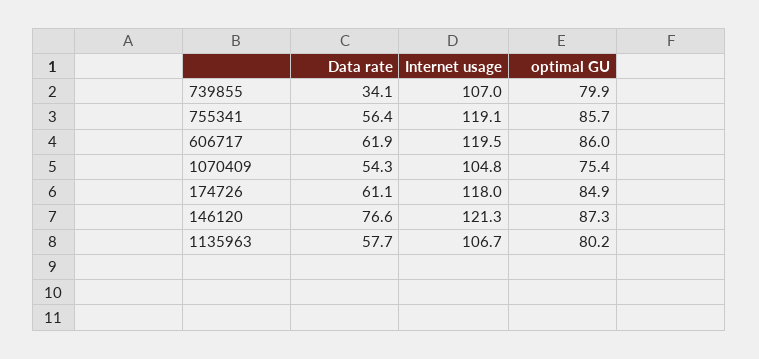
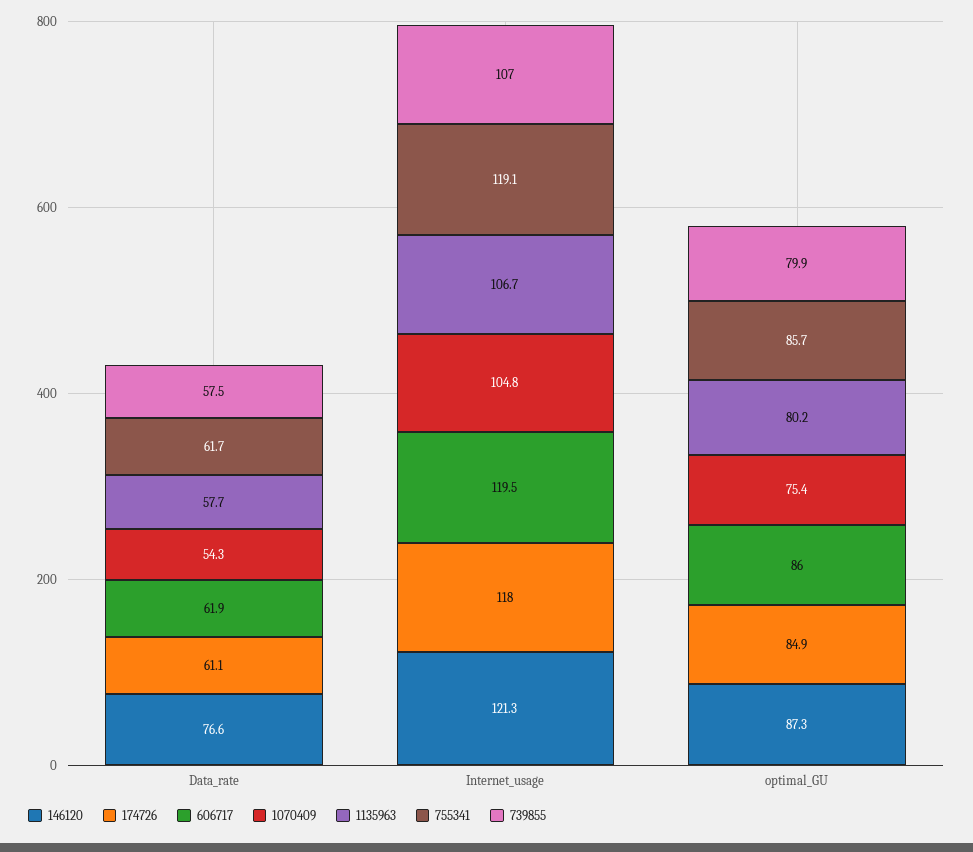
739855, Data rate: 34.1 -> 57.5
755341, Data rate: 56.4 -> 61.7

